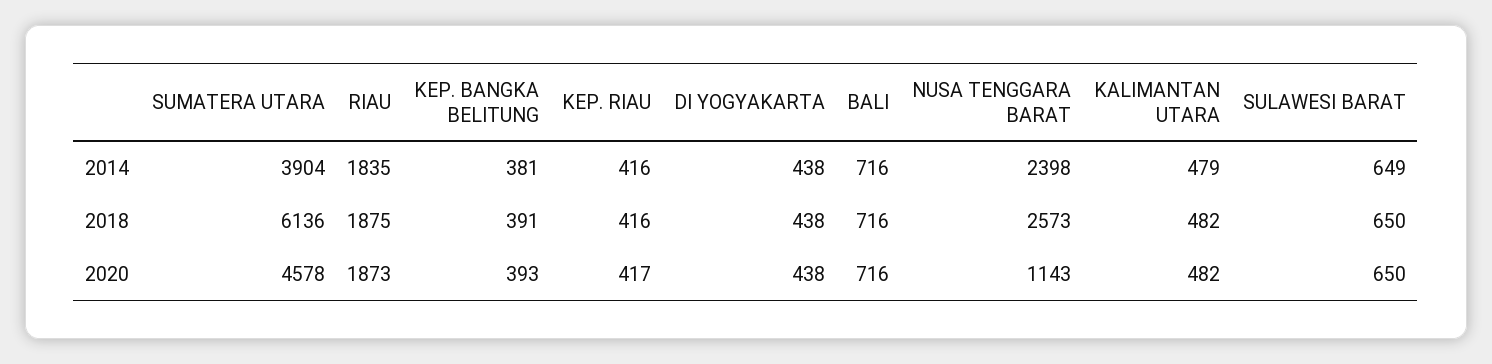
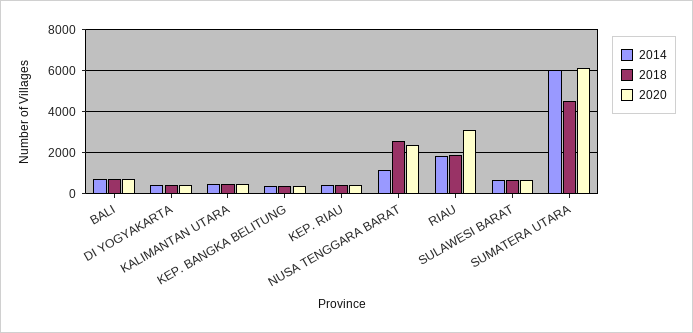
2014, SUMATERA UTARA: 3904 -> 6000
2014, NUSA TENGGARA BARAT: 2398 -> 1000
2018, SUMATERA UTARA: 6136 -> 4500
2020, SUMATERA UTARA: 4578 -> 6000
2020, RIAU: 1873 -> 3000
2020, NUSA TENGGARA BARAT: 1143 -> 2500

